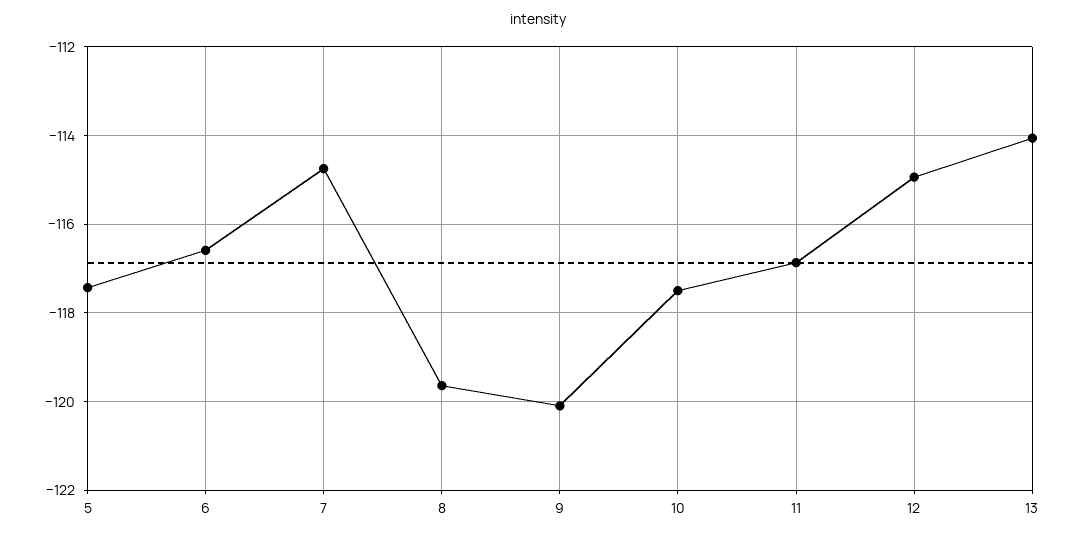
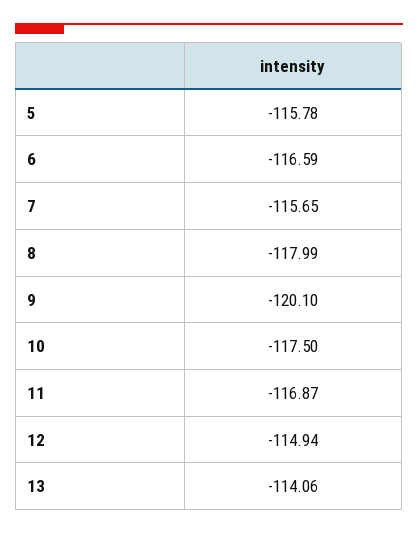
5: -117.4 -> -115.78
7: -114.8 -> -115.65
8: -119.6 -> -117.99

